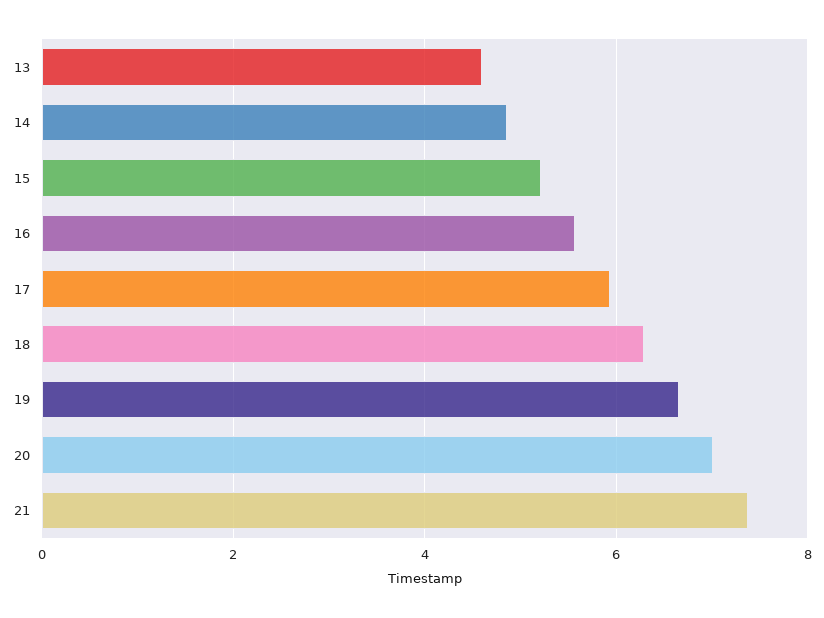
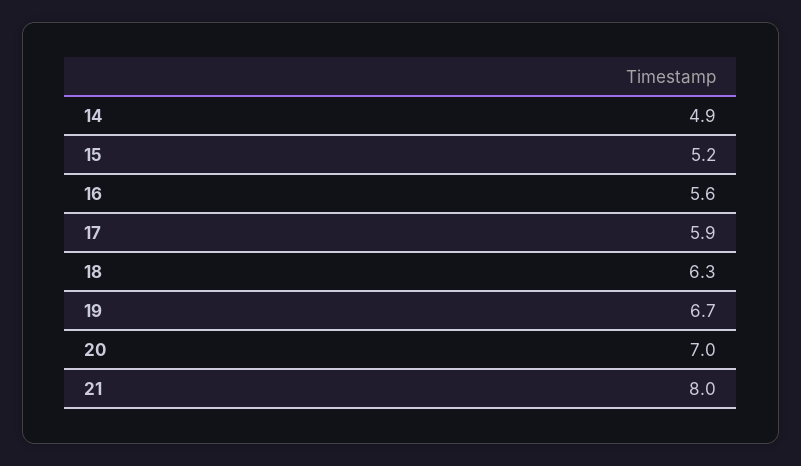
13: 4.6 -> none
21: 7.4 -> 8

